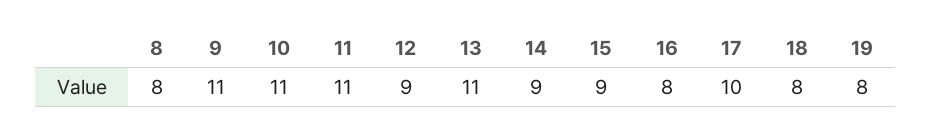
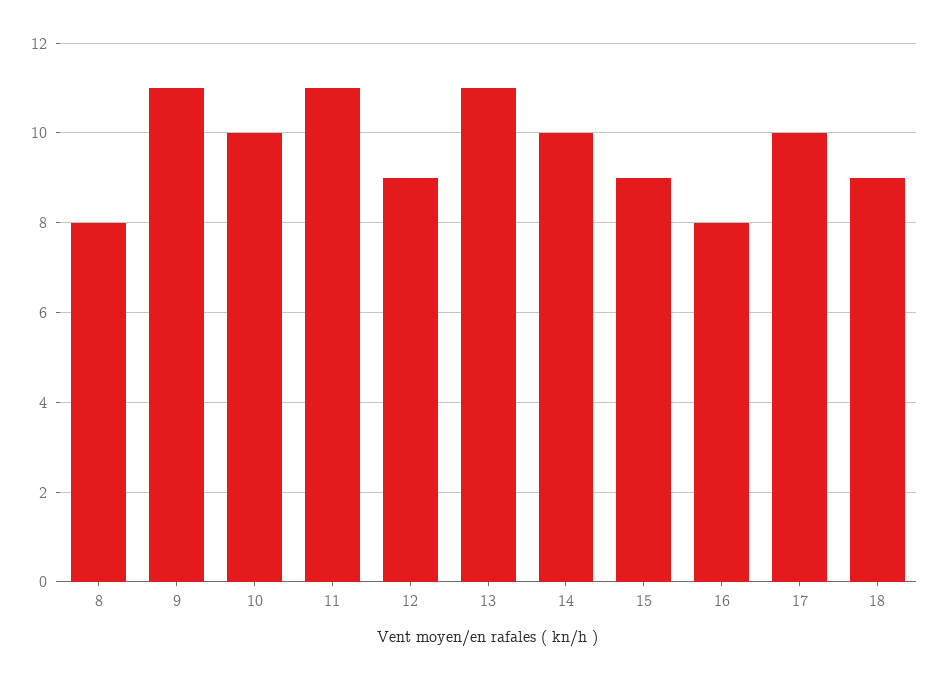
10: 11 -> 10
14: 9 -> 10
18: 8 -> 9
19: 8 -> none

